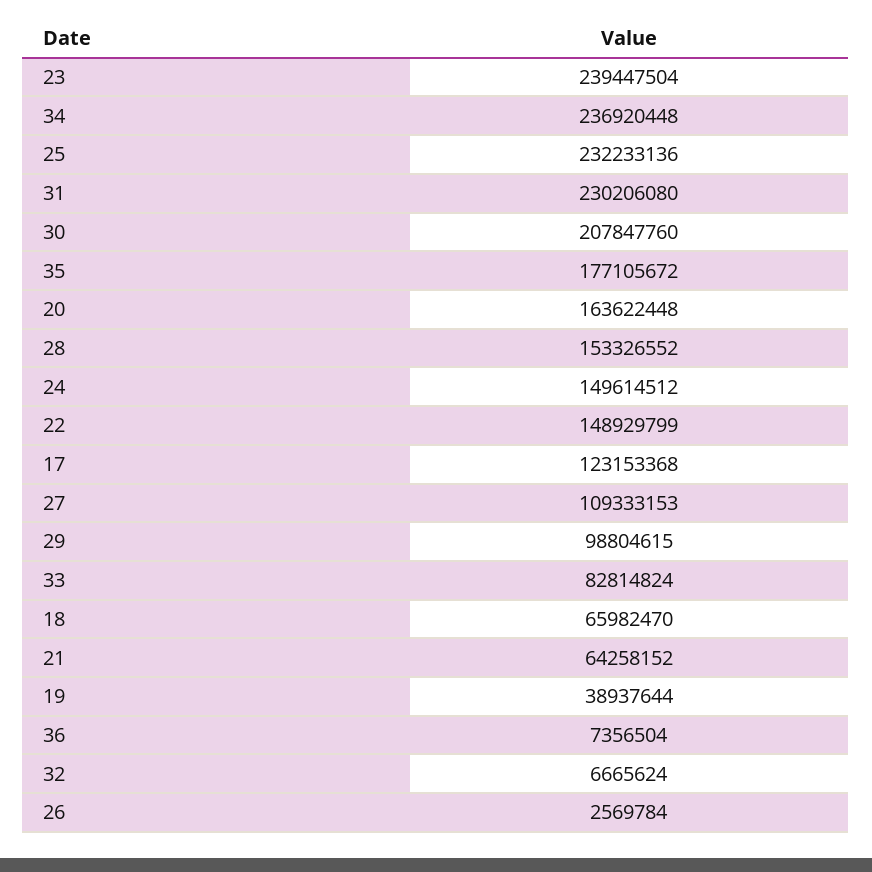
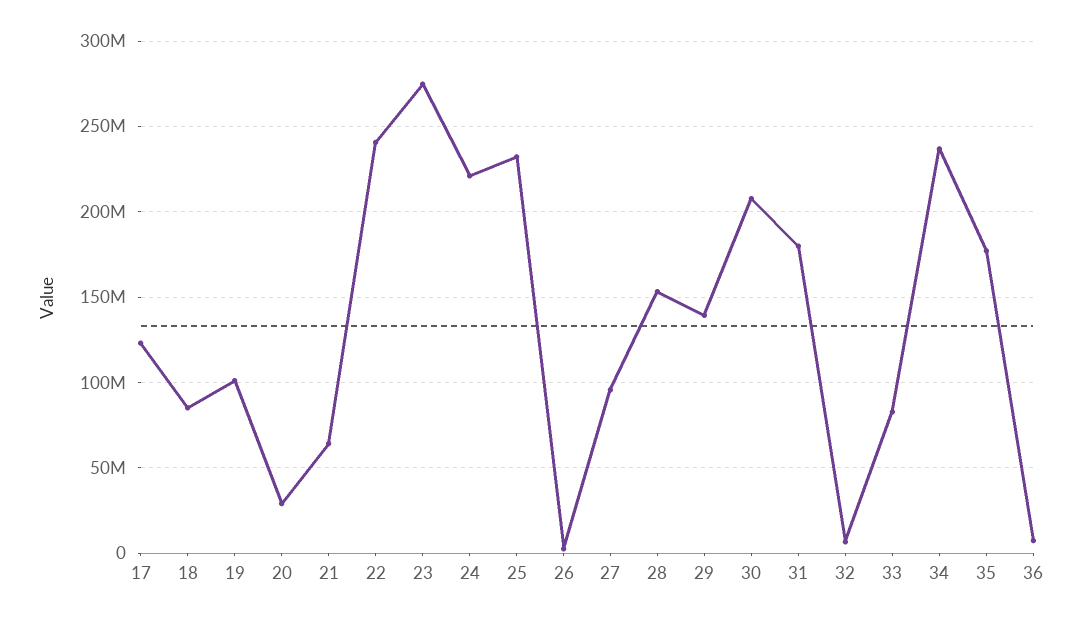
23: 239447504 -> 275000000
31: 230206080 -> 180000000
20: 163622448 -> 30000000
24: 149614512 -> 220000000
22: 148929799 -> 240000000
27: 109333153 -> 95000000
29: 98804615 -> 140000000
18: 65982470 -> 85000000
19: 38937644 -> 100000000

